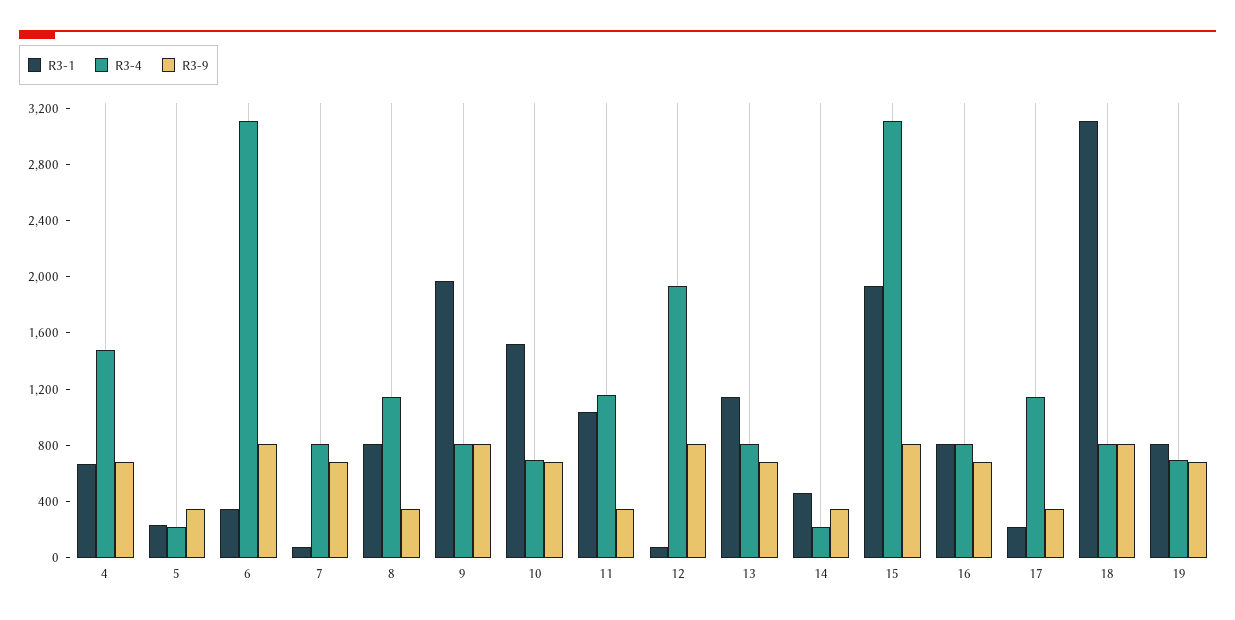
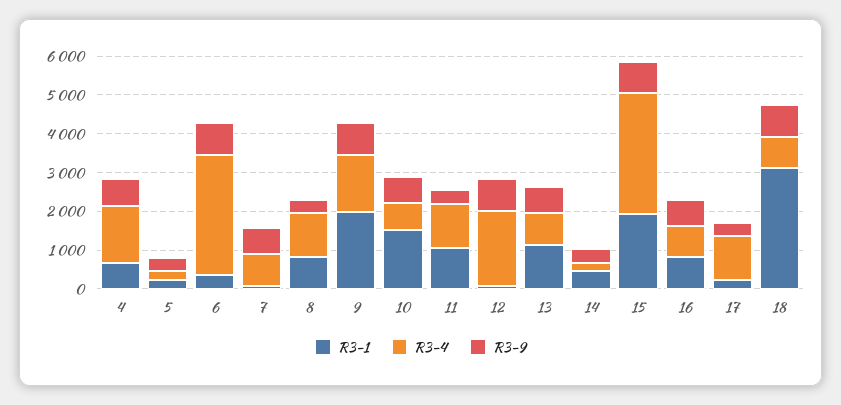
R3-4, 9: 800 -> 1500
R3-1, 19: 800 -> none
R3-4, 19: 700 -> none
R3-9, 19: 700 -> none

